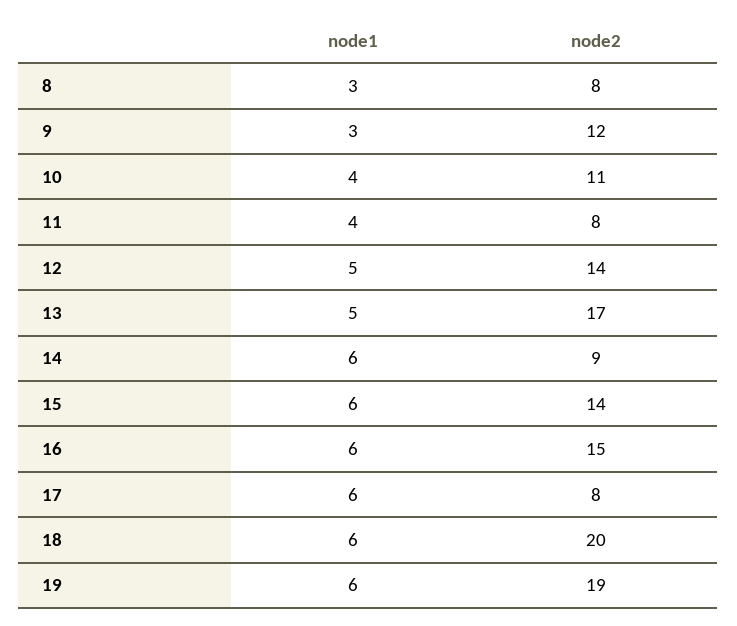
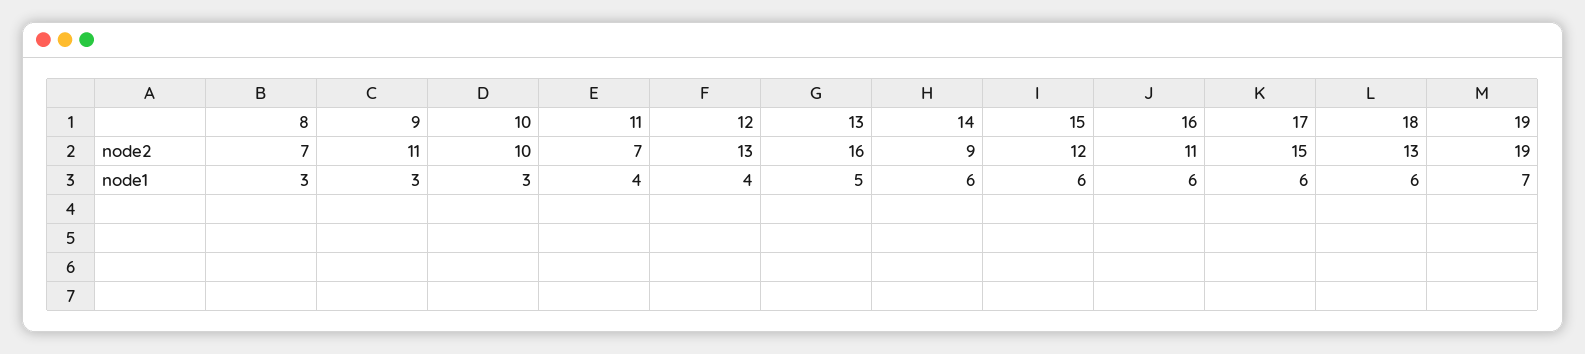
node2, 8: 8 -> 7
node2, 9: 12 -> 11
node1, 10: 4 -> 3
node2, 10: 11 -> 10
node2, 11: 8 -> 7
node1, 12: 5 -> 4
node2, 12: 14 -> 13
node2, 13: 17 -> 16
node2, 15: 14 -> 12
node2, 16: 15 -> 11
node2, 17: 8 -> 15
node2, 18: 20 -> 13
node1, 19: 6 -> 7

